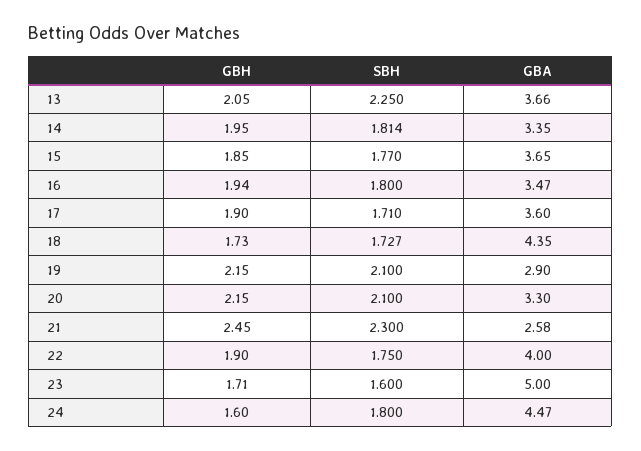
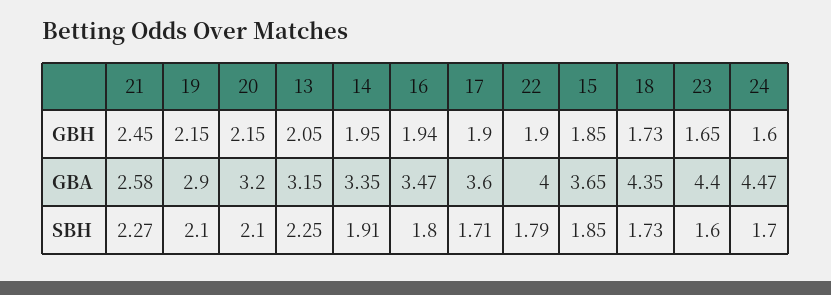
GBA, 13: 3.66 -> 3.15
SBH, 14: 1.814 -> 1.91
SBH, 15: 1.77 -> 1.85
GBA, 20: 3.3 -> 3.2
SBH, 21: 2.3 -> 2.27
SBH, 22: 1.75 -> 1.79
GBH, 23: 1.71 -> 1.65
GBA, 23: 5 -> 4.4
SBH, 24: 1.8 -> 1.7

